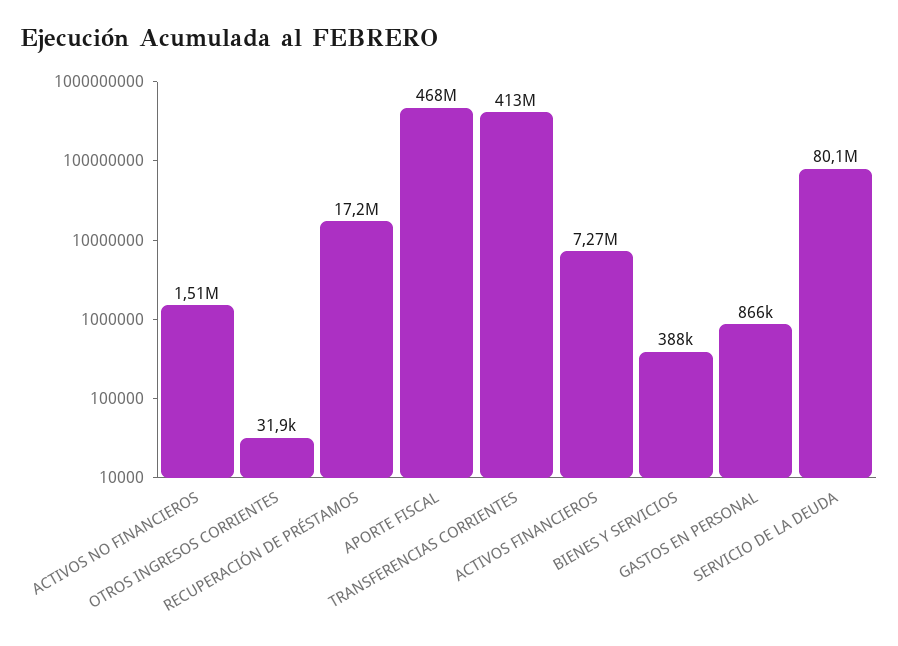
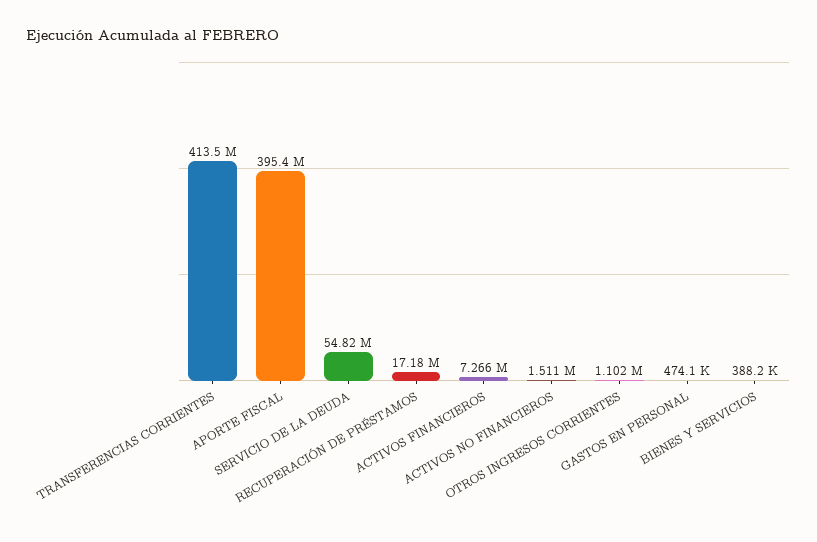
OTROS INGRESOS CORRIENTES: 31900 -> 1102000
APORTE FISCAL: 468000000 -> 395400000
GASTOS EN PERSONAL: 866000 -> 474100
SERVICIO DE LA DEUDA: 80100000 -> 54820000

